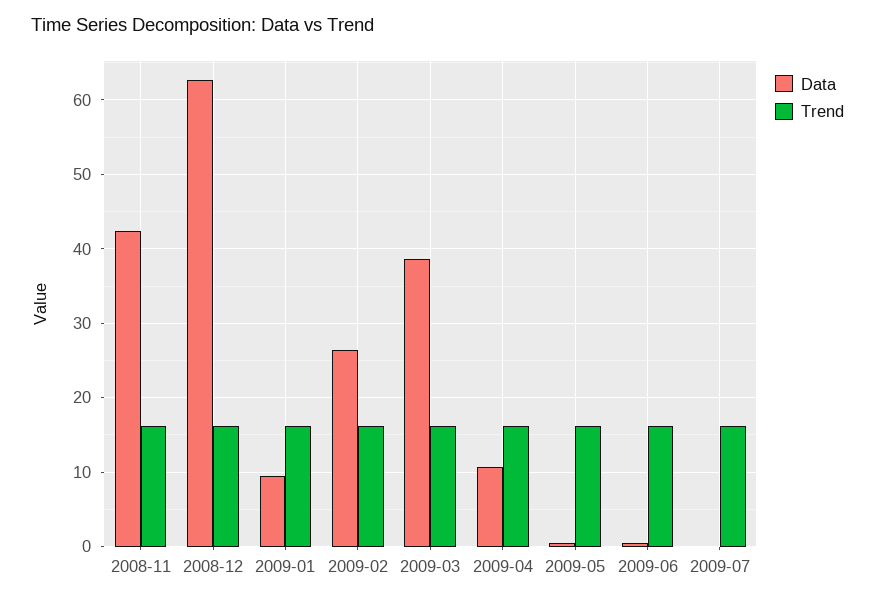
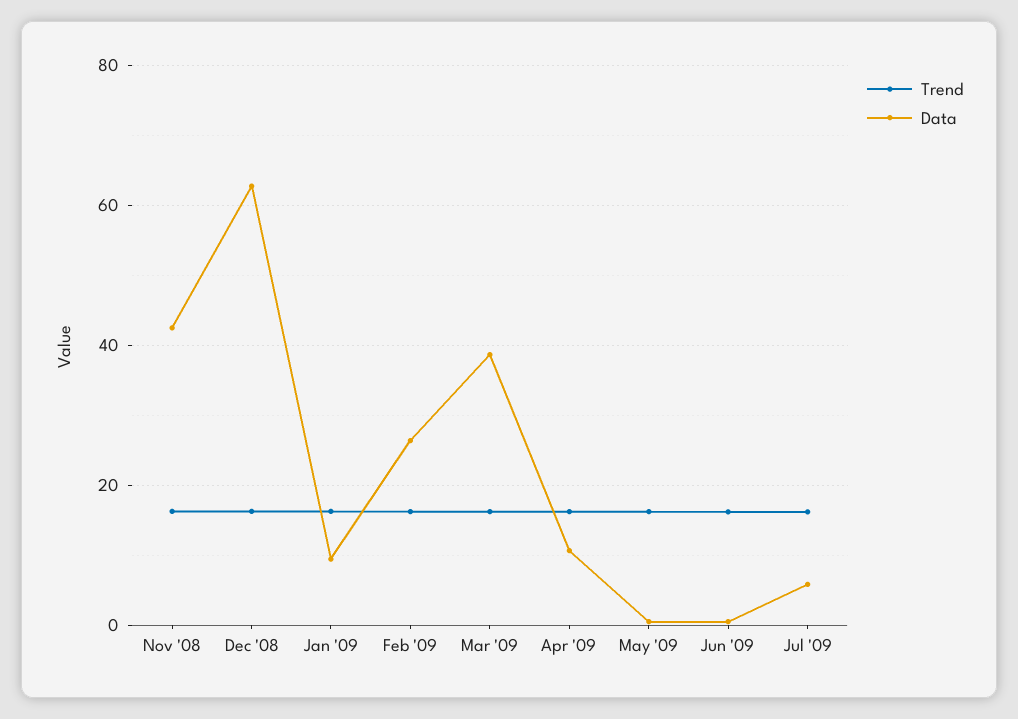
Data, 2009-07: 0 -> 6

